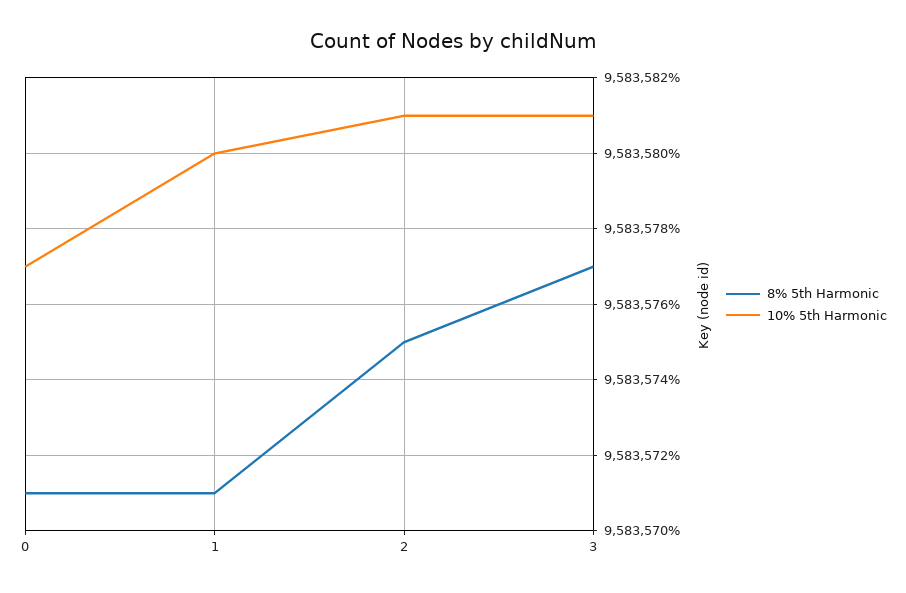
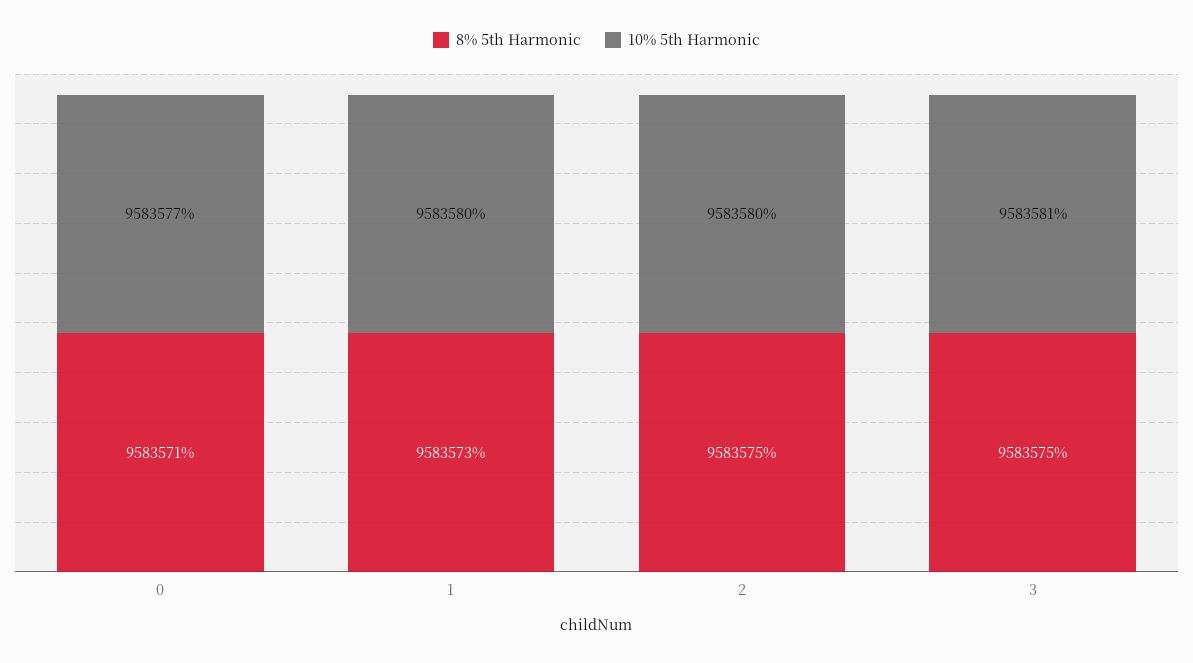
8% 5th Harmonic, 1: 9583571 -> 9583573
10% 5th Harmonic, 2: 9583581 -> 9583580
8% 5th Harmonic, 3: 9583577 -> 9583575

